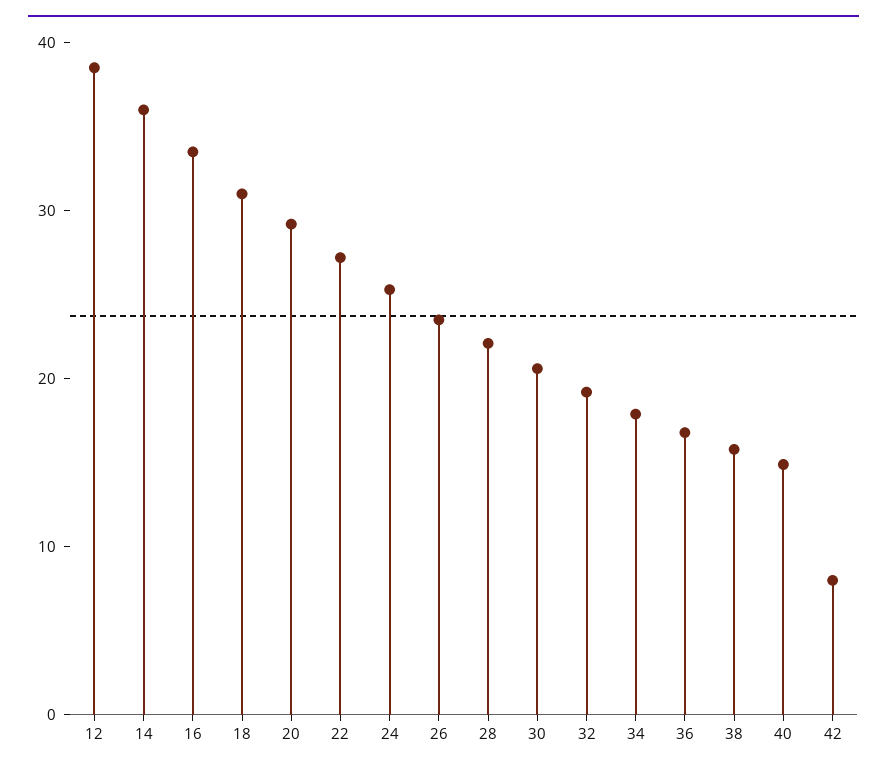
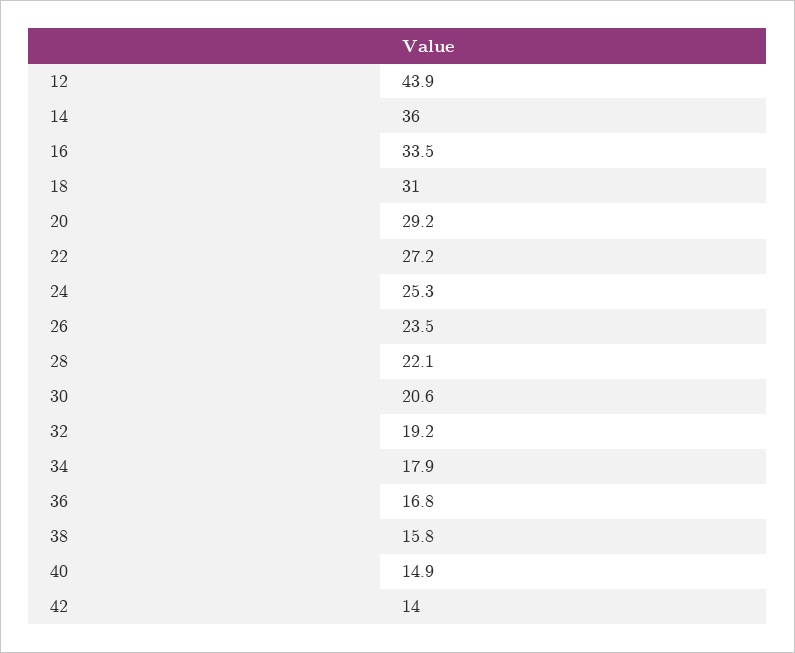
12: 38 -> 43.9
42: 8 -> 14

